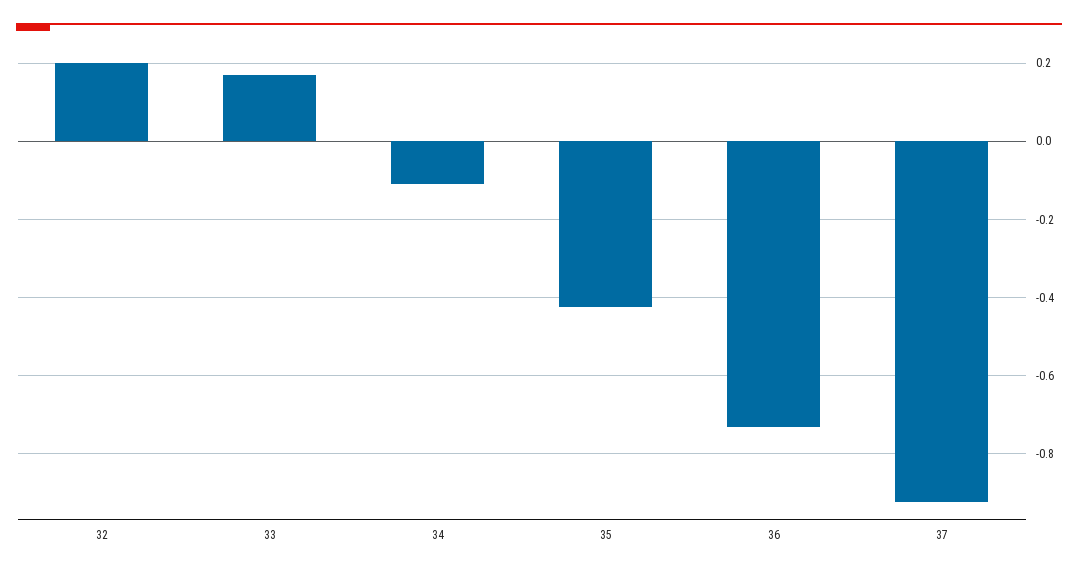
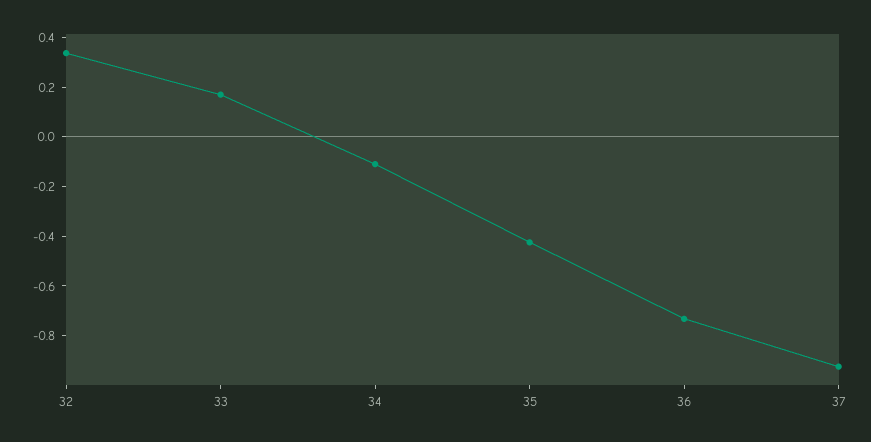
32: 0.2 -> 0.35

